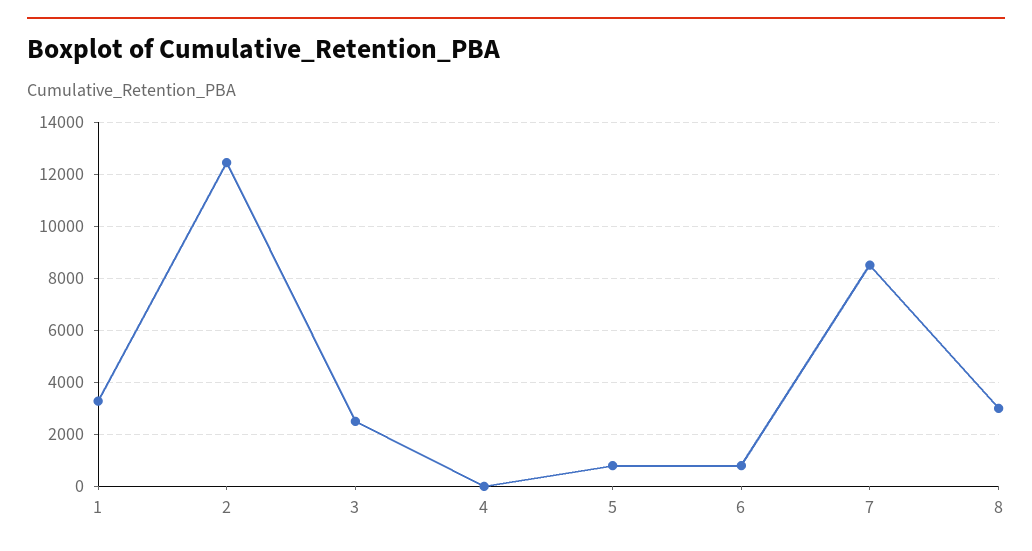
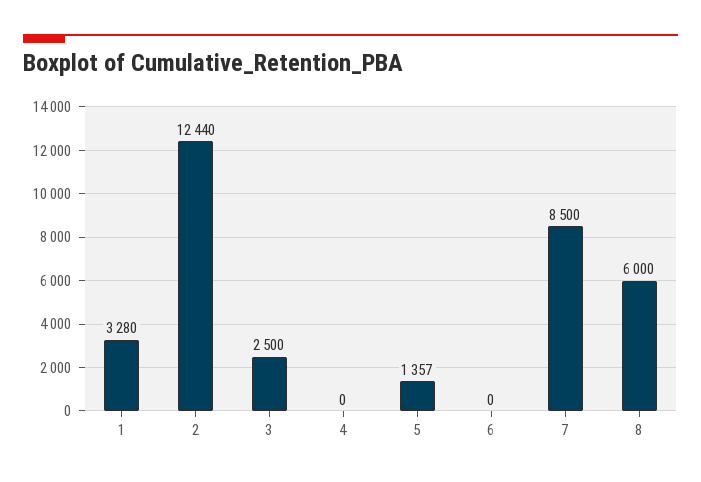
5: 750 -> 1357
6: 750 -> 0
8: 3000 -> 6000

